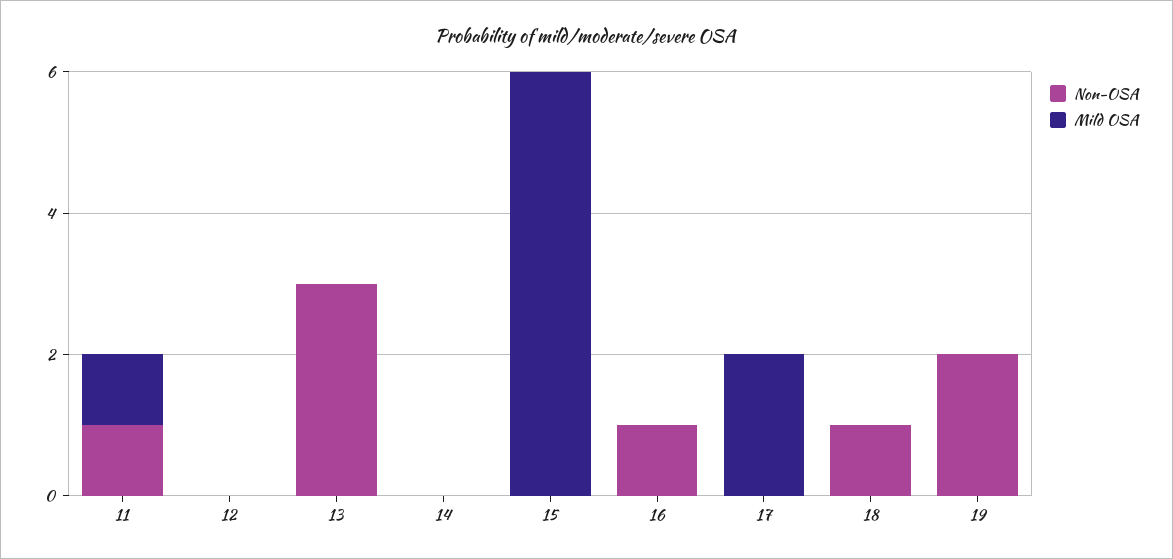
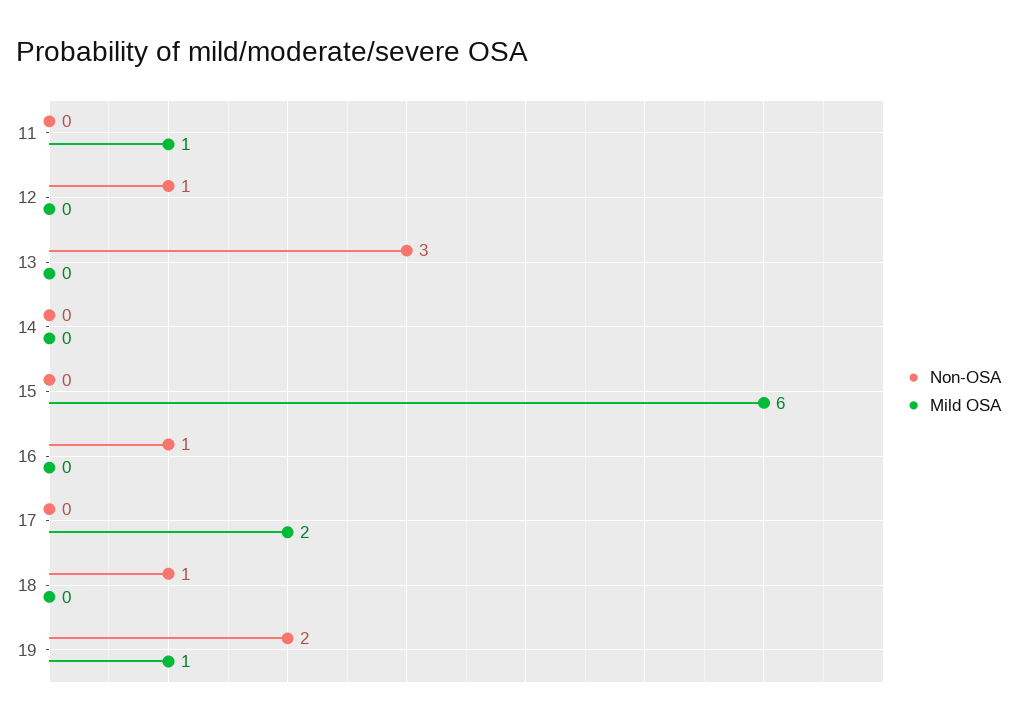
Non-OSA, 11: 1 -> 0
Non-OSA, 12: 0 -> 1
Mild OSA, 19: 0 -> 1

